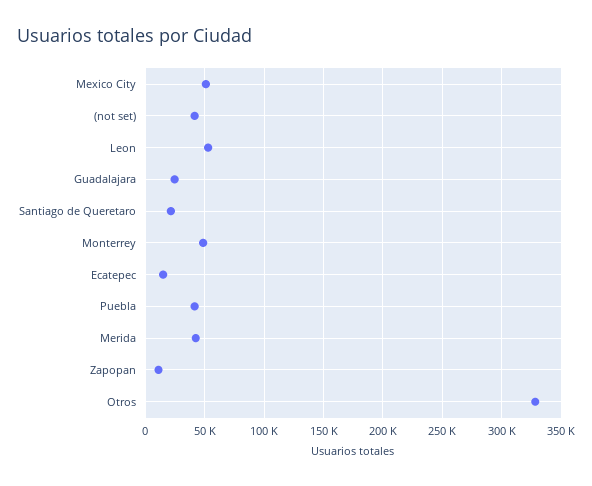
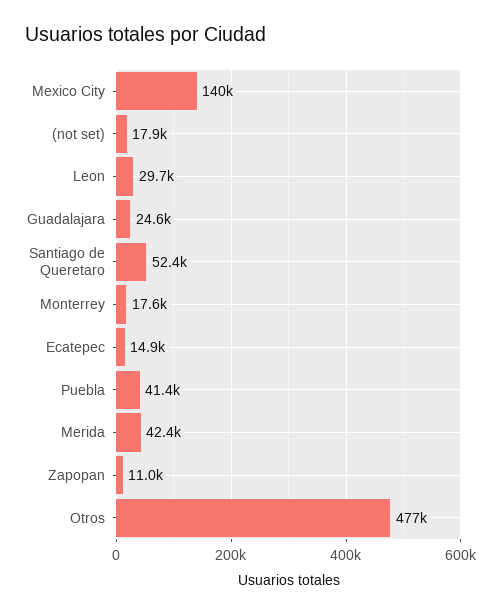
Mexico City: 50000 -> 140000
(not set): 40000 -> 17900
Leon: 50000 -> 29700
Santiago de Queretaro: 20000 -> 52400
Monterrey: 50000 -> 17600
Otros: 330000 -> 477000

